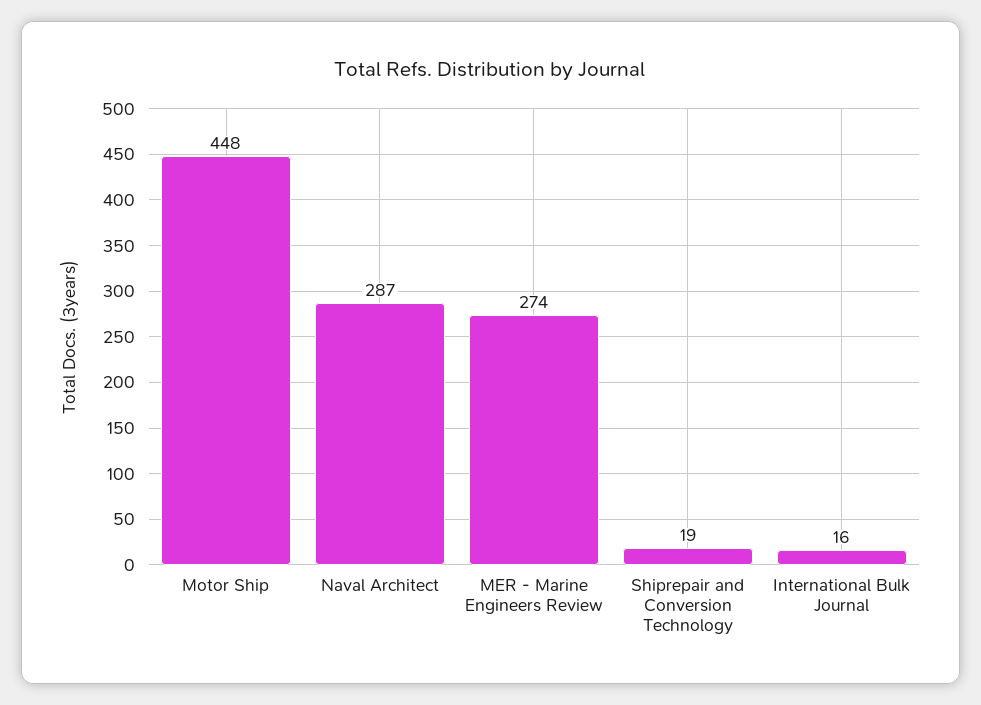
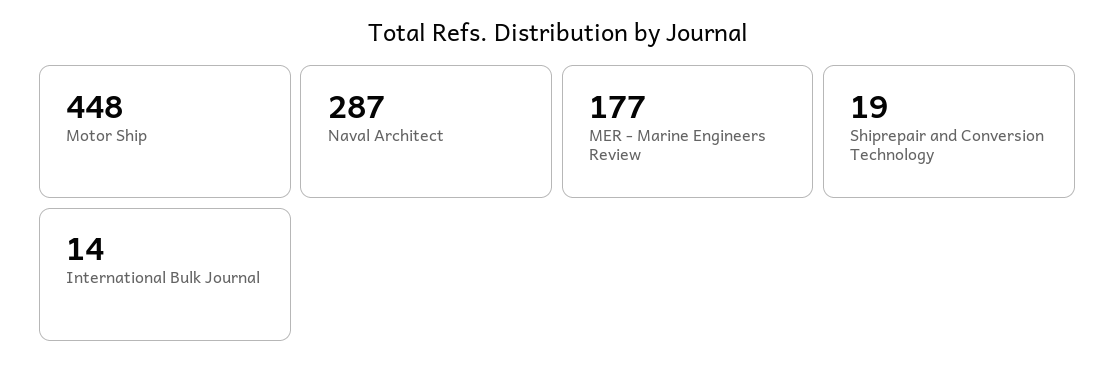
MER - Marine Engineers Review: 274 -> 177
International Bulk Journal: 16 -> 14

